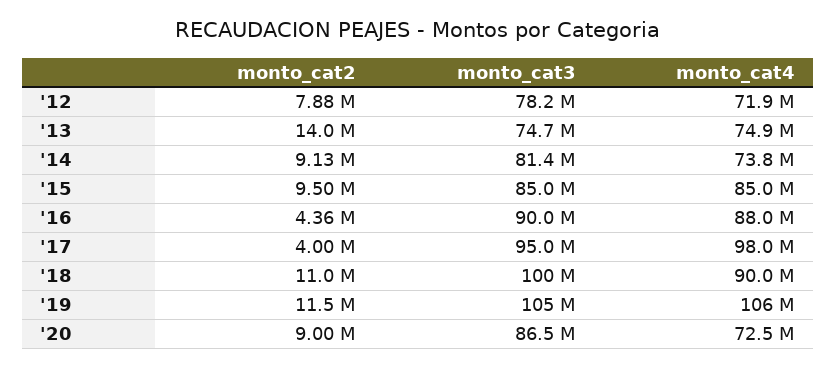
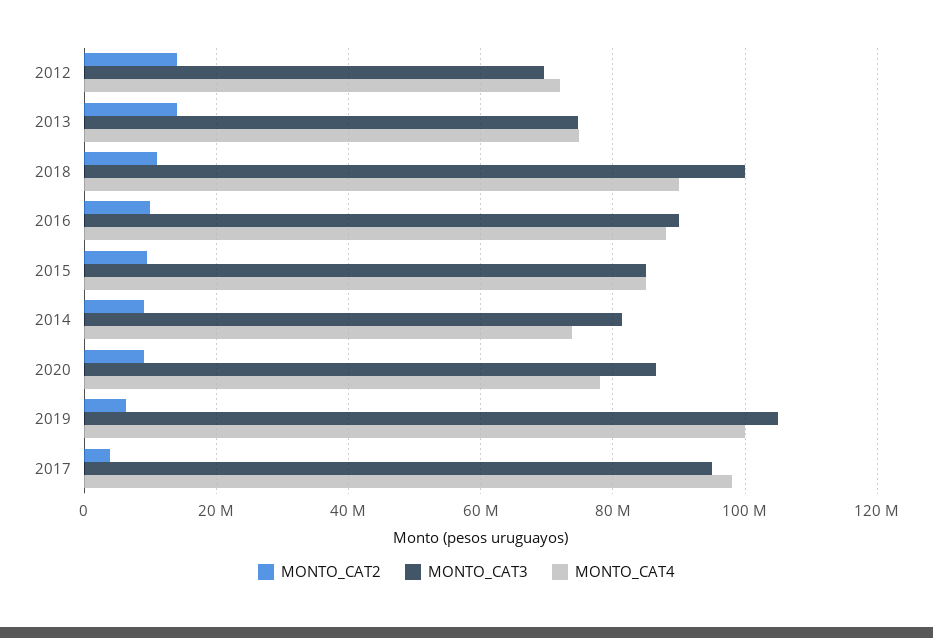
monto_cat2, '12: 7880000 -> 14000000
monto_cat3, '12: 78200000 -> 70000000
monto_cat2, '16: 4360000 -> 10000000
monto_cat2, '19: 11500000 -> 6000000
monto_cat4, '19: 106000000 -> 100000000
monto_cat4, '20: 72500000 -> 78000000

